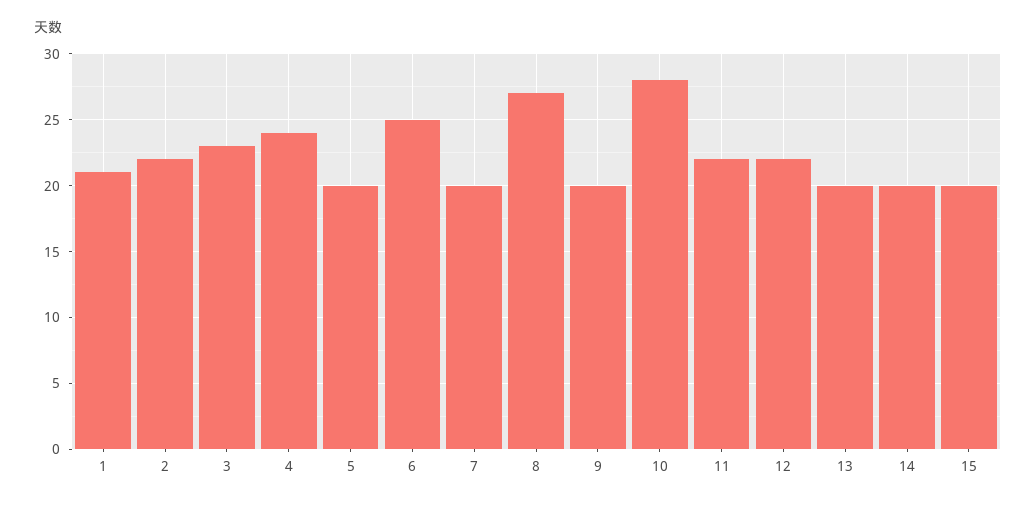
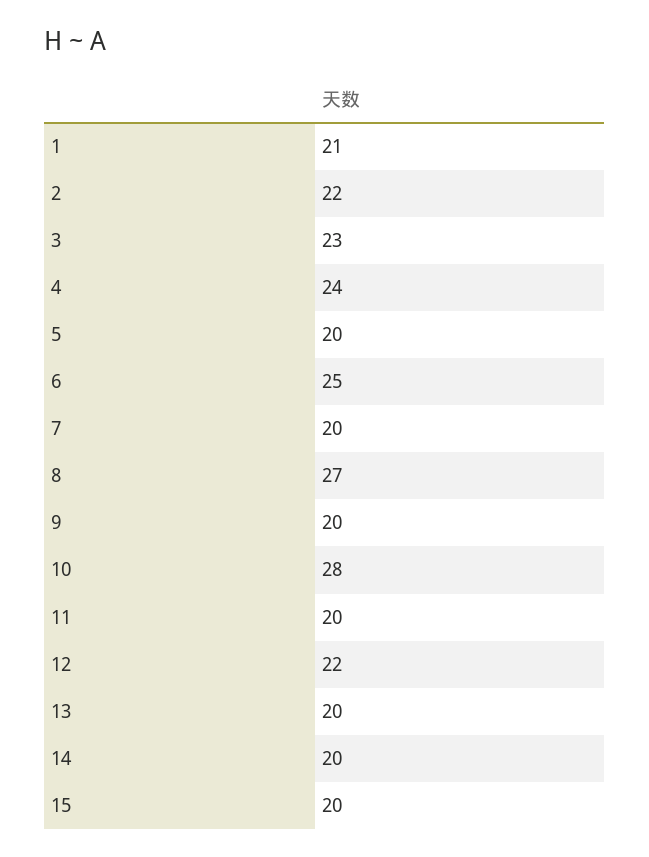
11: 22 -> 20

